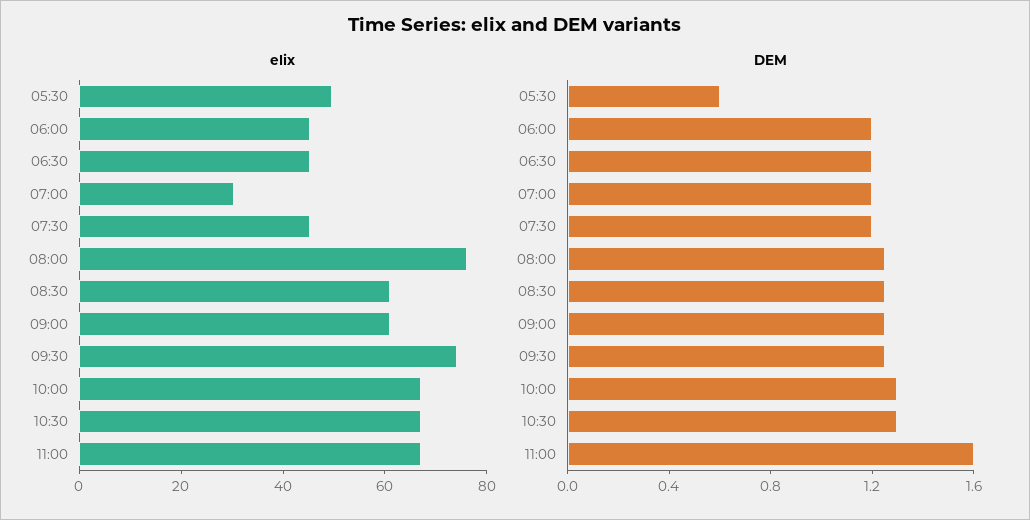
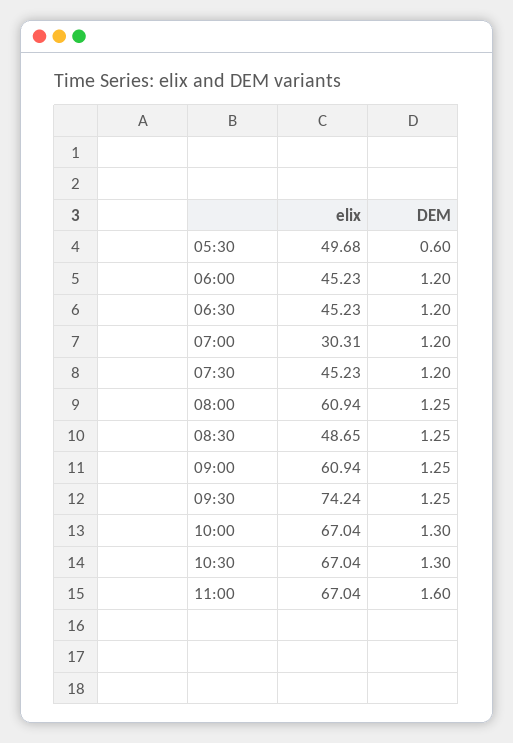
elix, 08:00: 75 -> 60.94
elix, 08:30: 60 -> 48.65

